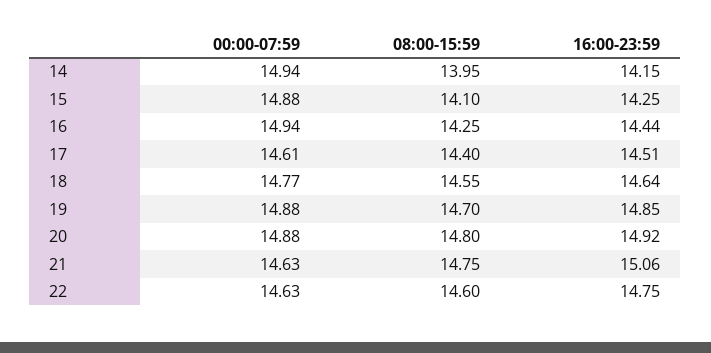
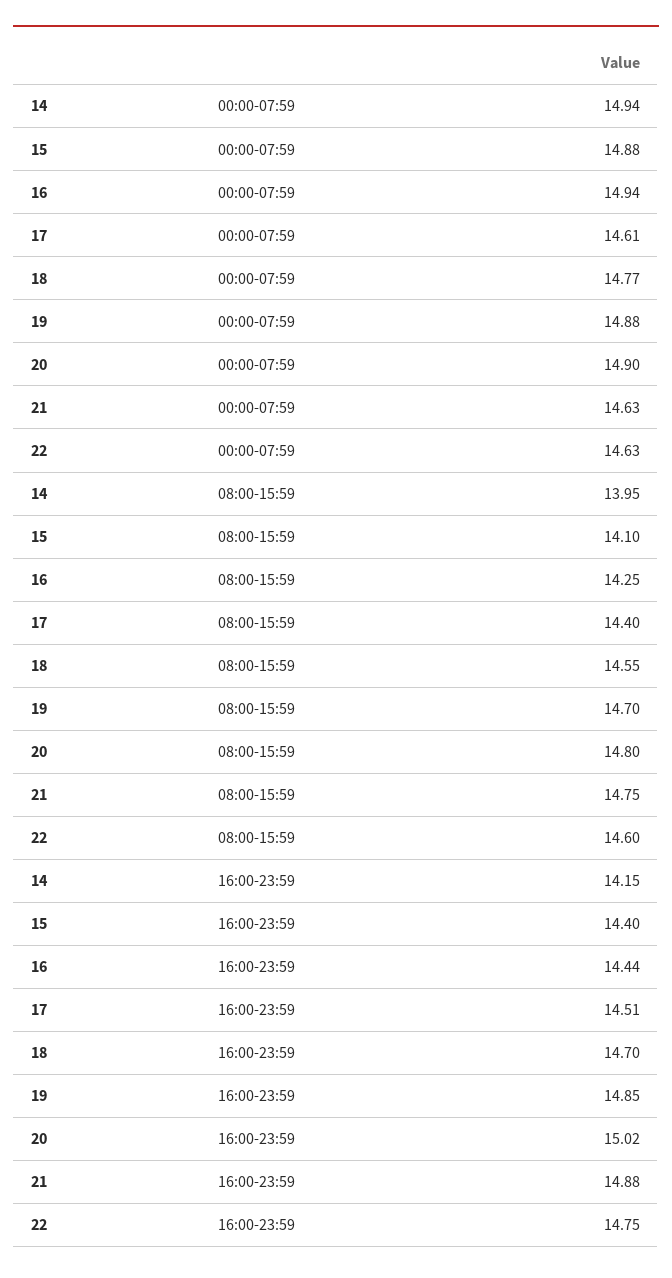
16:00-23:59, 15: 14.25 -> 14.4
16:00-23:59, 18: 14.64 -> 14.7
00:00-07:59, 20: 14.88 -> 14.9
16:00-23:59, 20: 14.92 -> 15.02
16:00-23:59, 21: 15.06 -> 14.88

